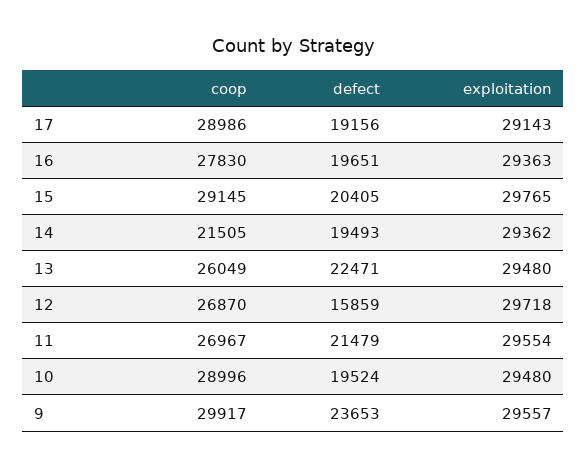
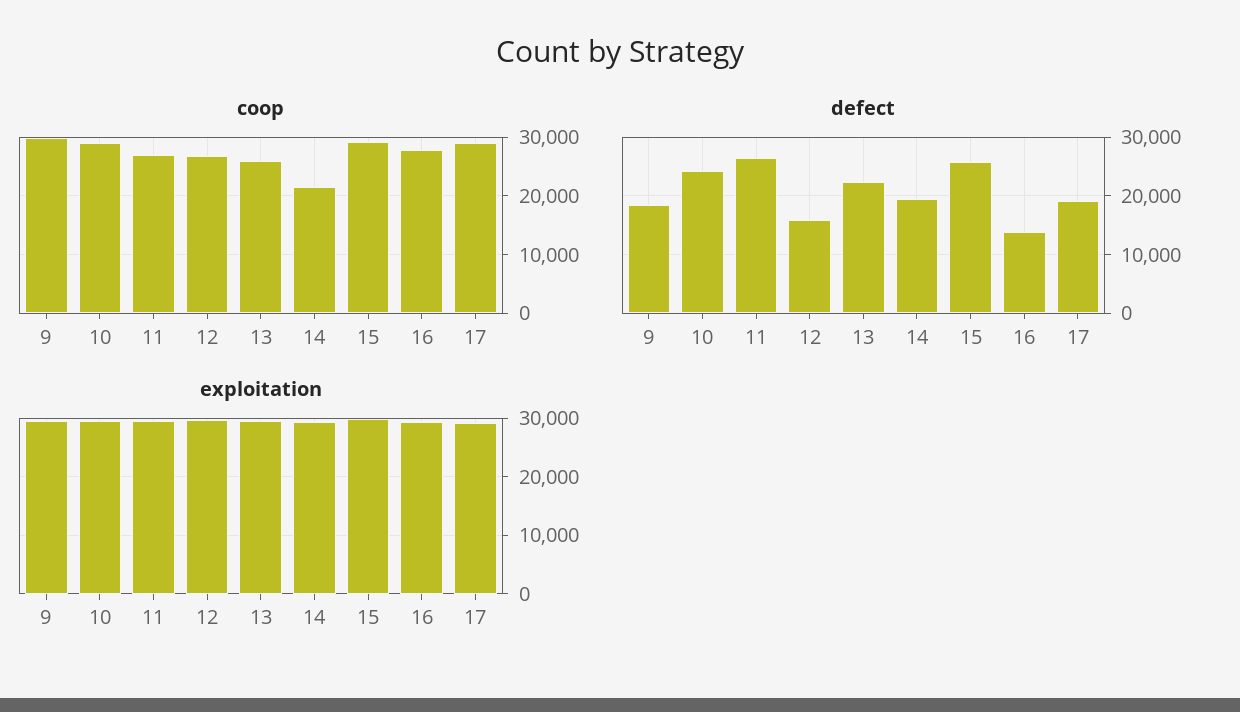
defect, 16: 19651 -> 14000
defect, 15: 20405 -> 26000
defect, 11: 21479 -> 26000
defect, 10: 19524 -> 24000
defect, 9: 23653 -> 18000

